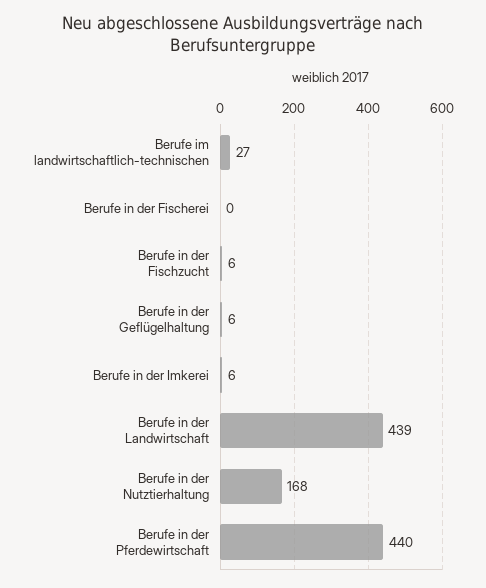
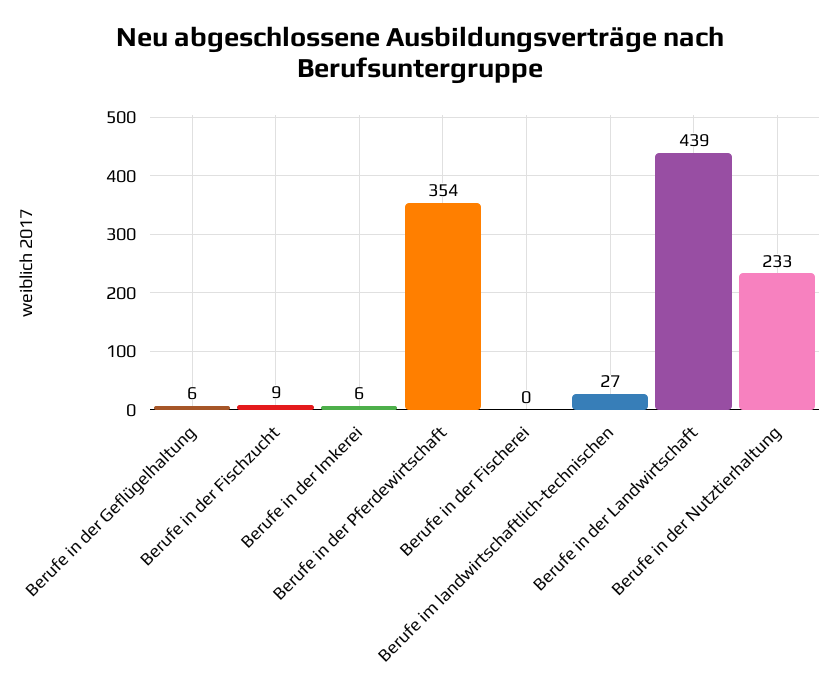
Berufe in der Fischzucht: 6 -> 9
Berufe in der Nutztierhaltung: 168 -> 233
Berufe in der Pferdewirtschaft: 440 -> 354

